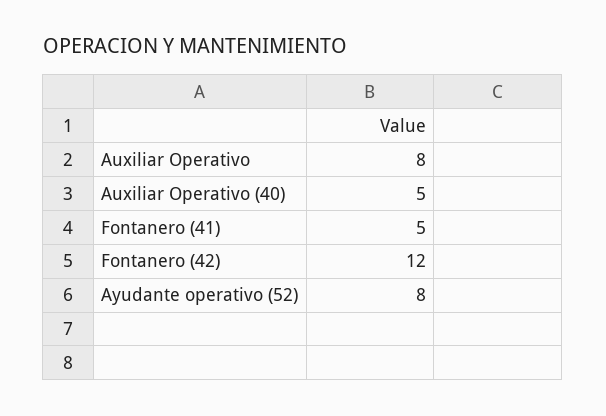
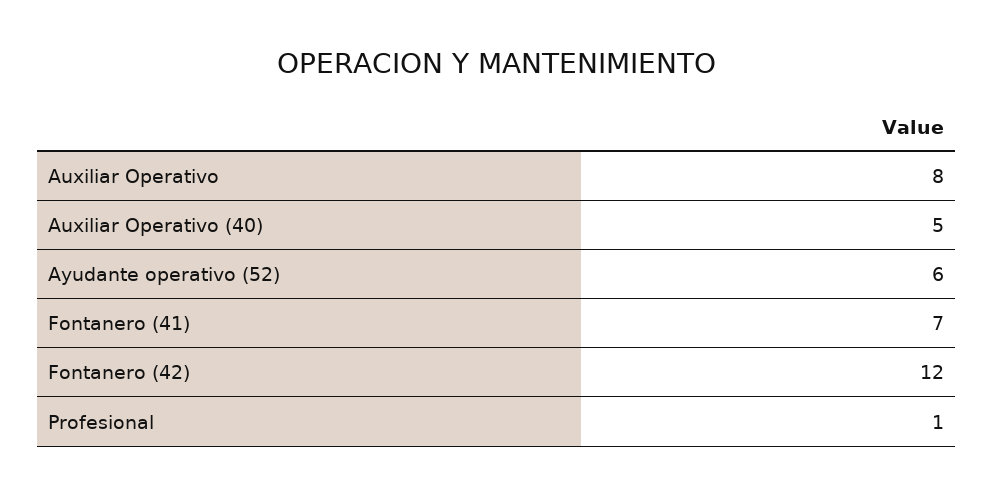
Fontanero (41): 5 -> 7
Ayudante operativo (52): 8 -> 6
Profesional: none -> 1

